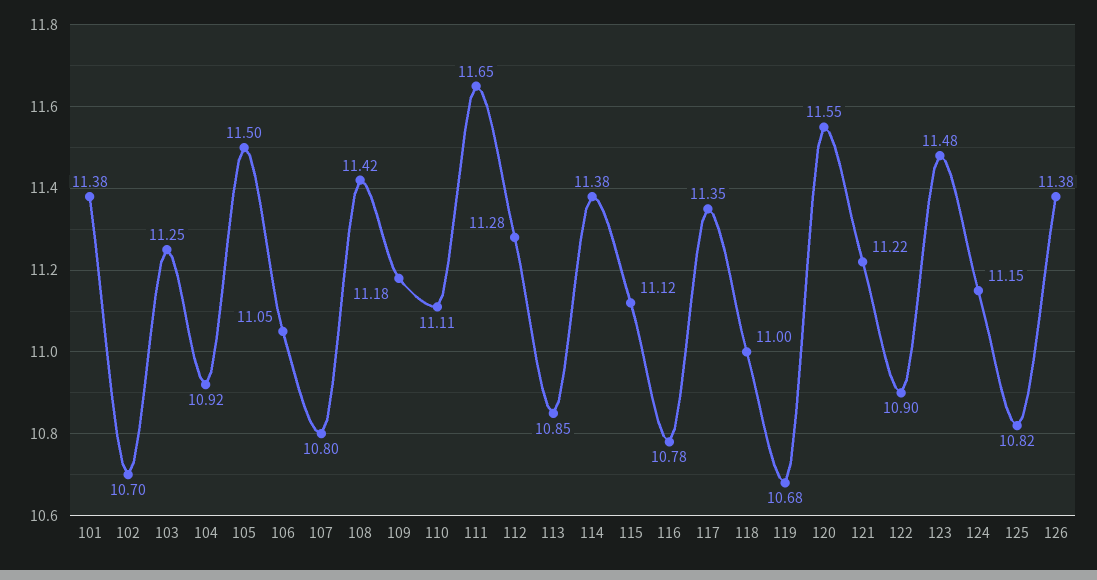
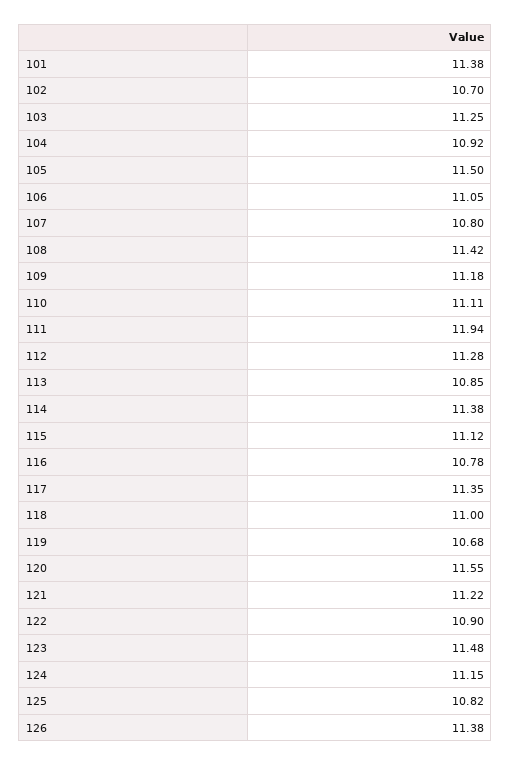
111: 11.65 -> 11.94

